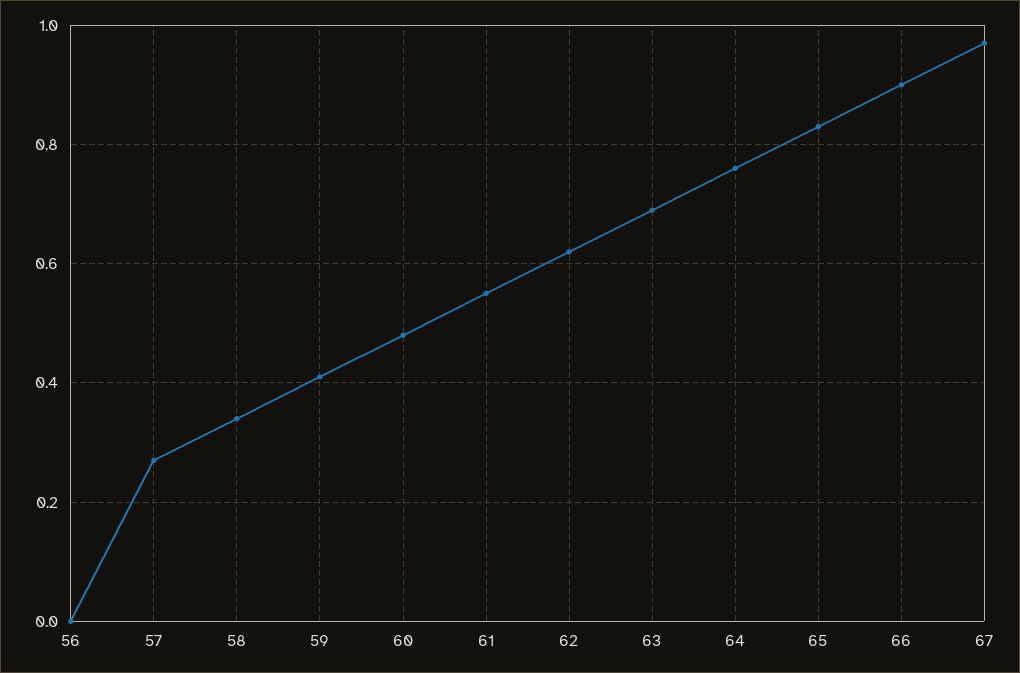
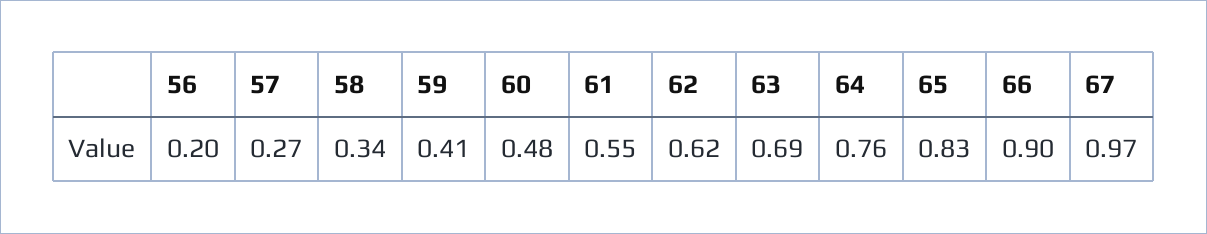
56: 0 -> 0.2

